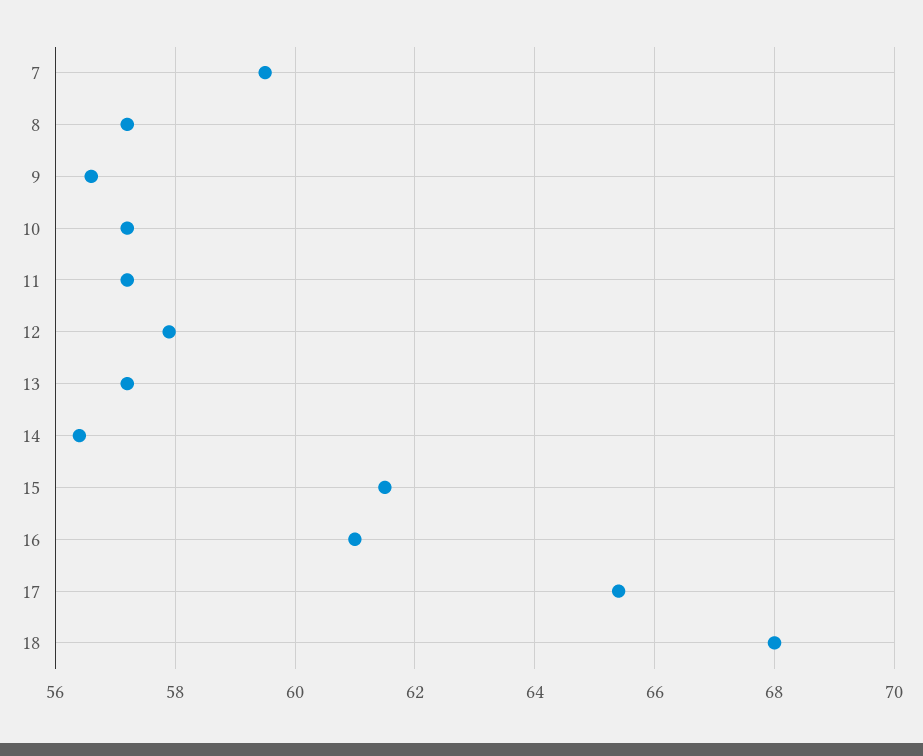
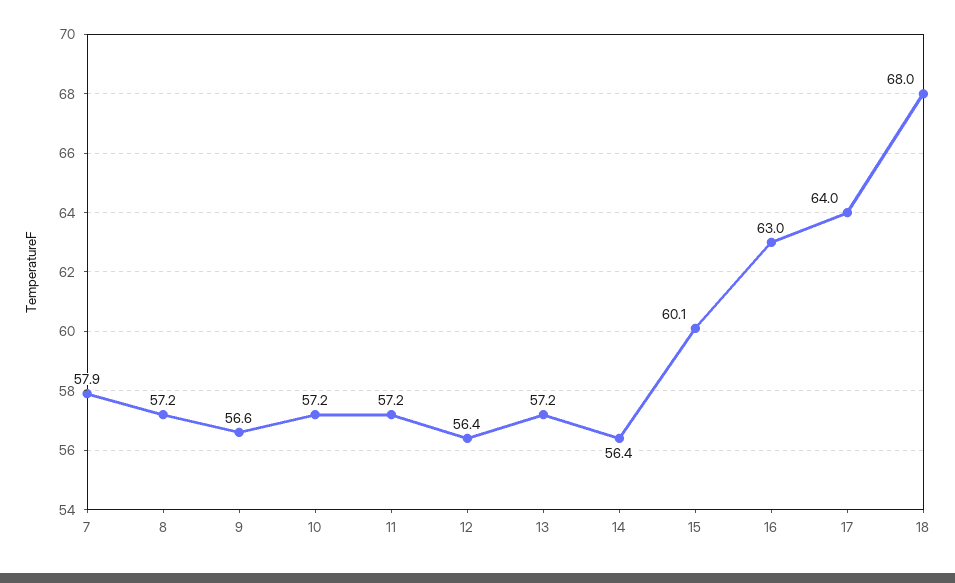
7: 59.5 -> 57.9
12: 58 -> 56.4
15: 61.5 -> 60.1
16: 61 -> 63
17: 65.5 -> 64

